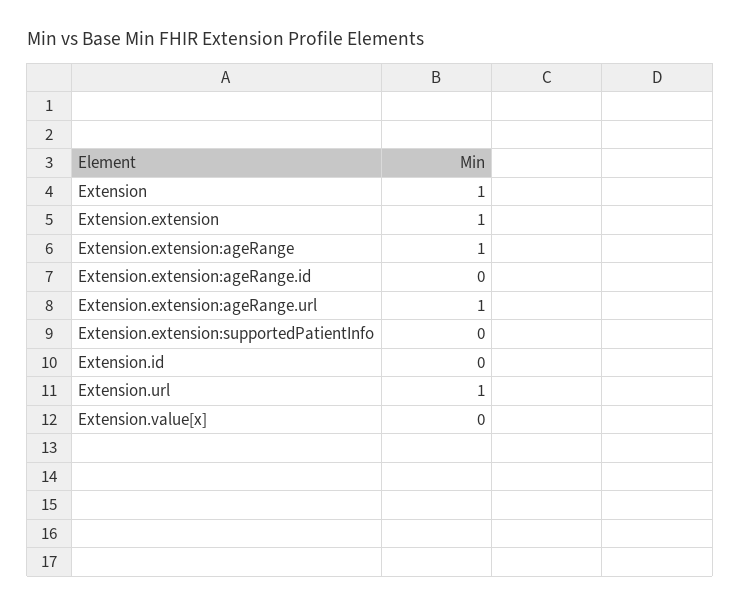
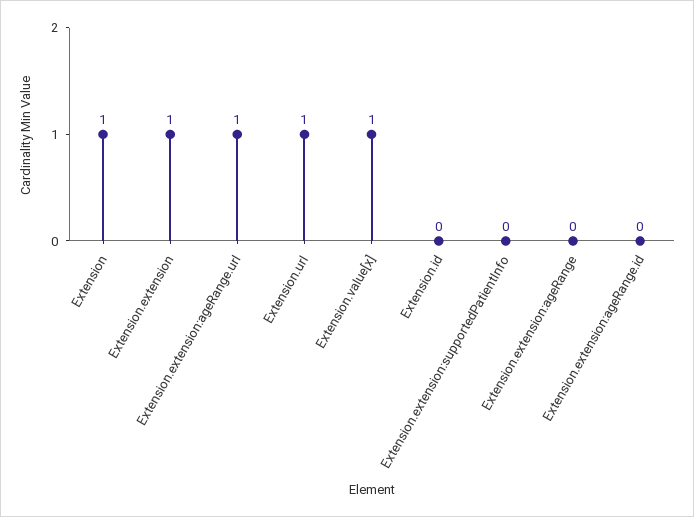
Extension.extension:ageRange: 1 -> 0
Extension.value[x]: 0 -> 1

